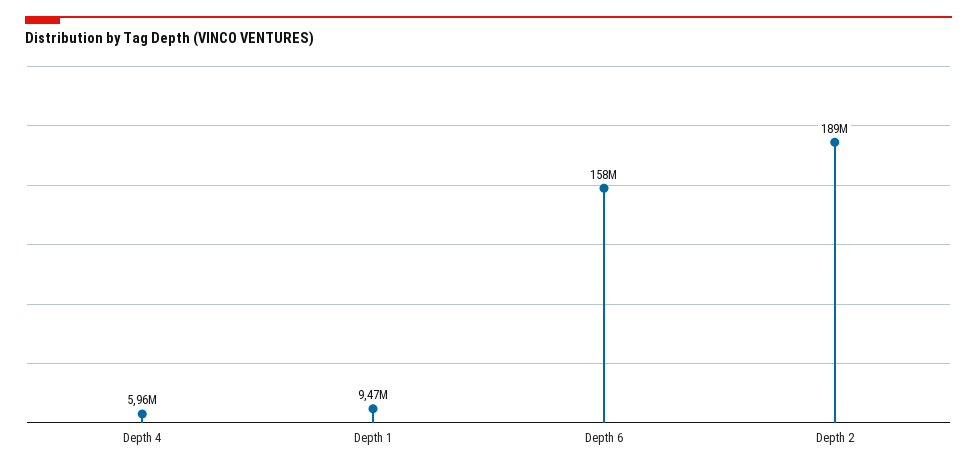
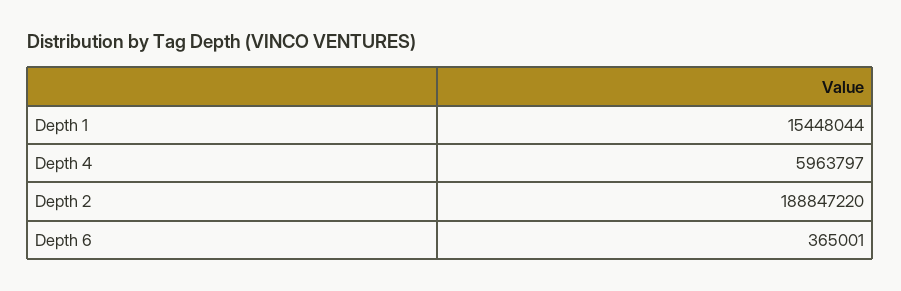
Depth 1: 9470000 -> 15448044
Depth 6: 158000000 -> 365001

